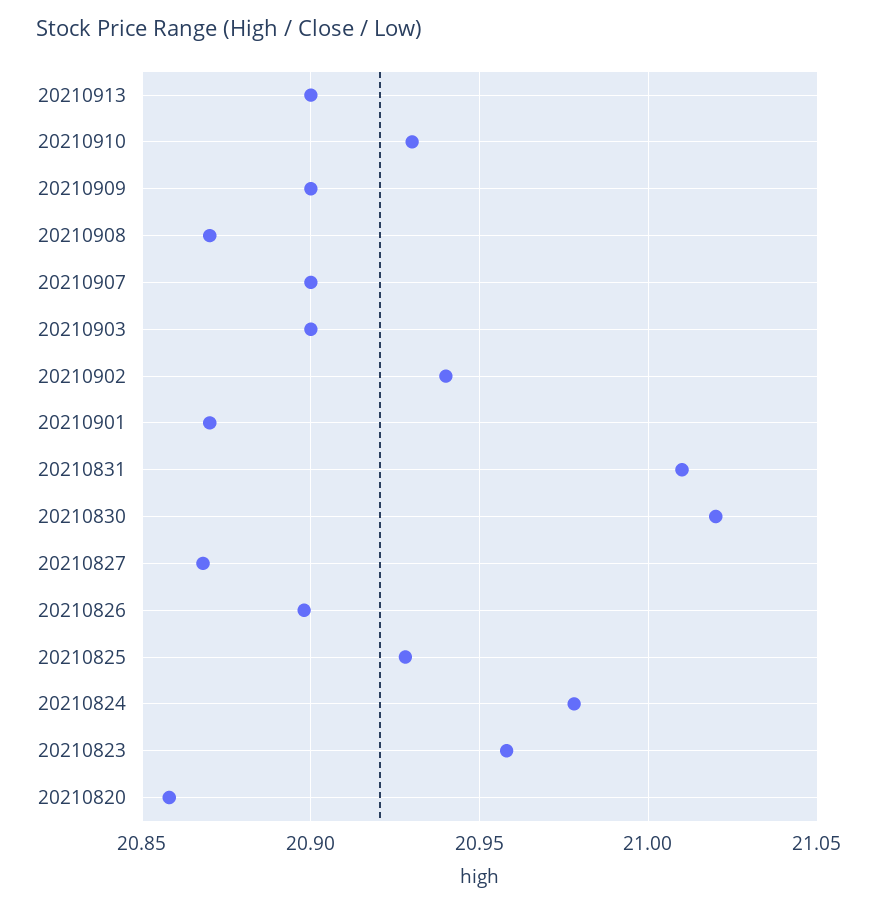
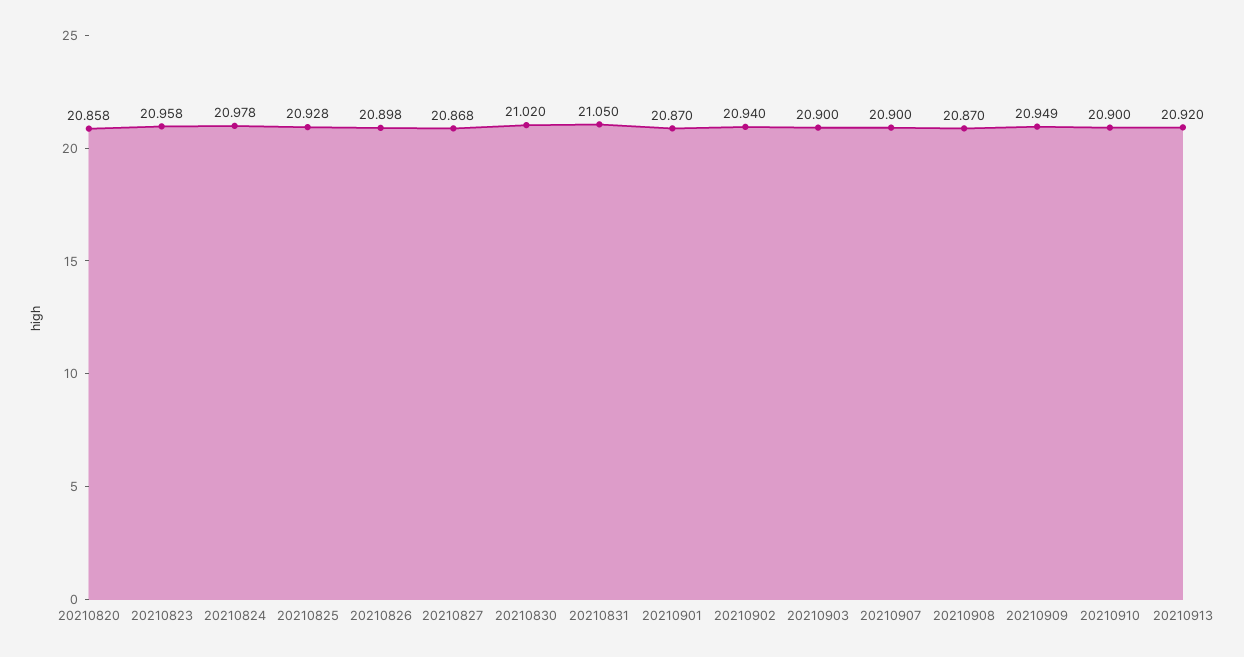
20210913: 20.9 -> 20.92
20210910: 20.93 -> 20.9
20210909: 20.9 -> 20.949
20210831: 21.01 -> 21.05

